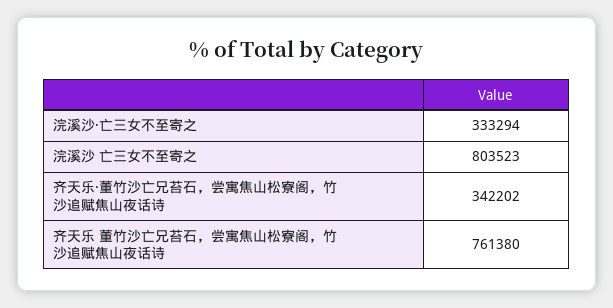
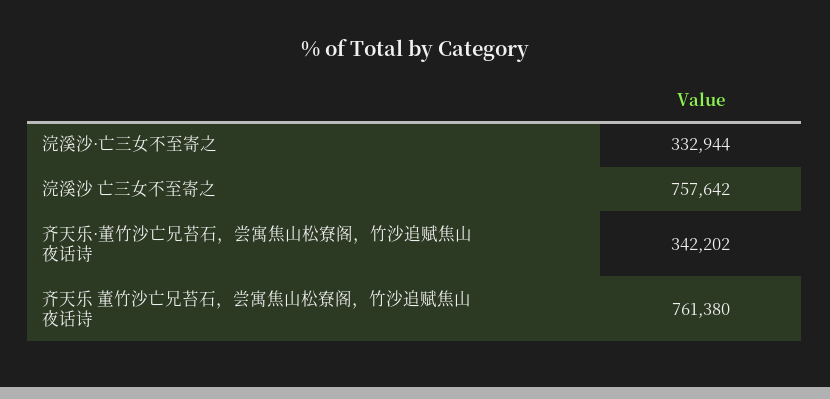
浣溪沙·亡三女不至寄之: 333294 -> 332944
浣溪沙 亡三女不至寄之: 803523 -> 757642

